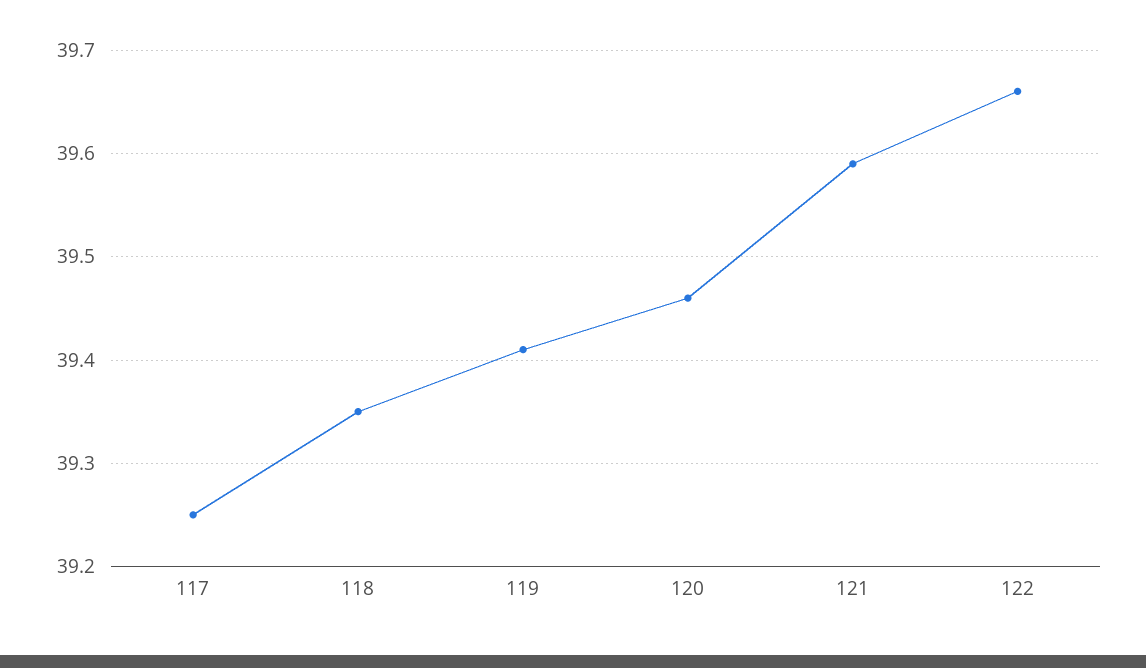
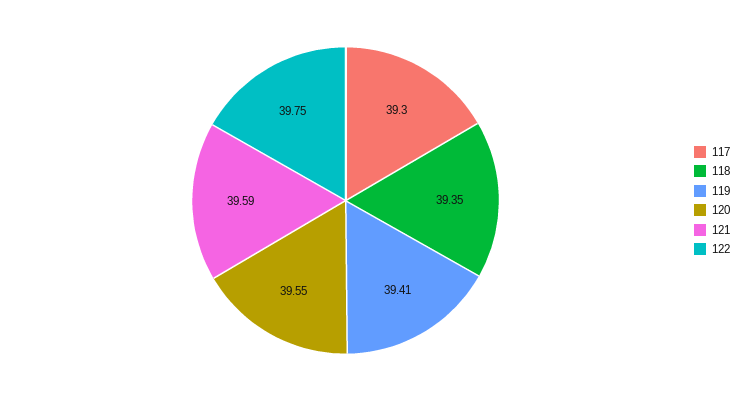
117: 39.25 -> 39.3
120: 39.46 -> 39.55
122: 39.66 -> 39.75

